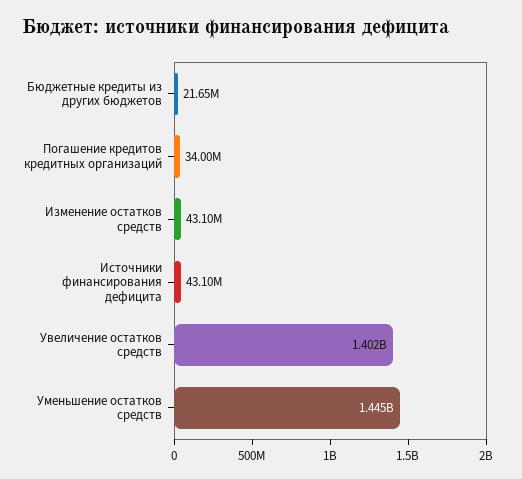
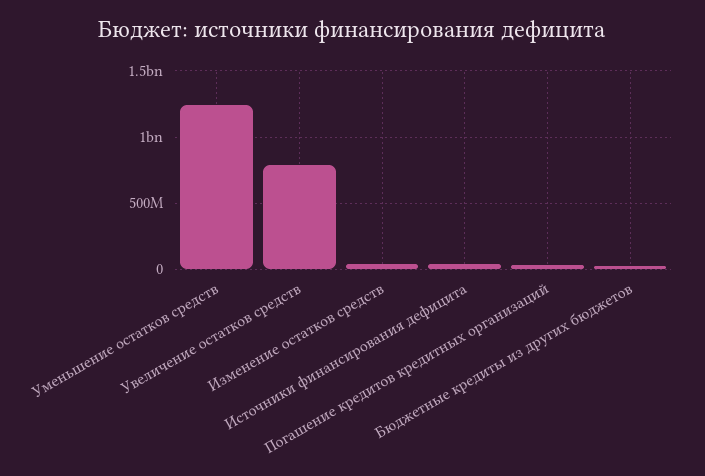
Увеличение остатков средств: 1402000000 -> 800000000
Уменьшение остатков средств: 1445000000 -> 1250000000

